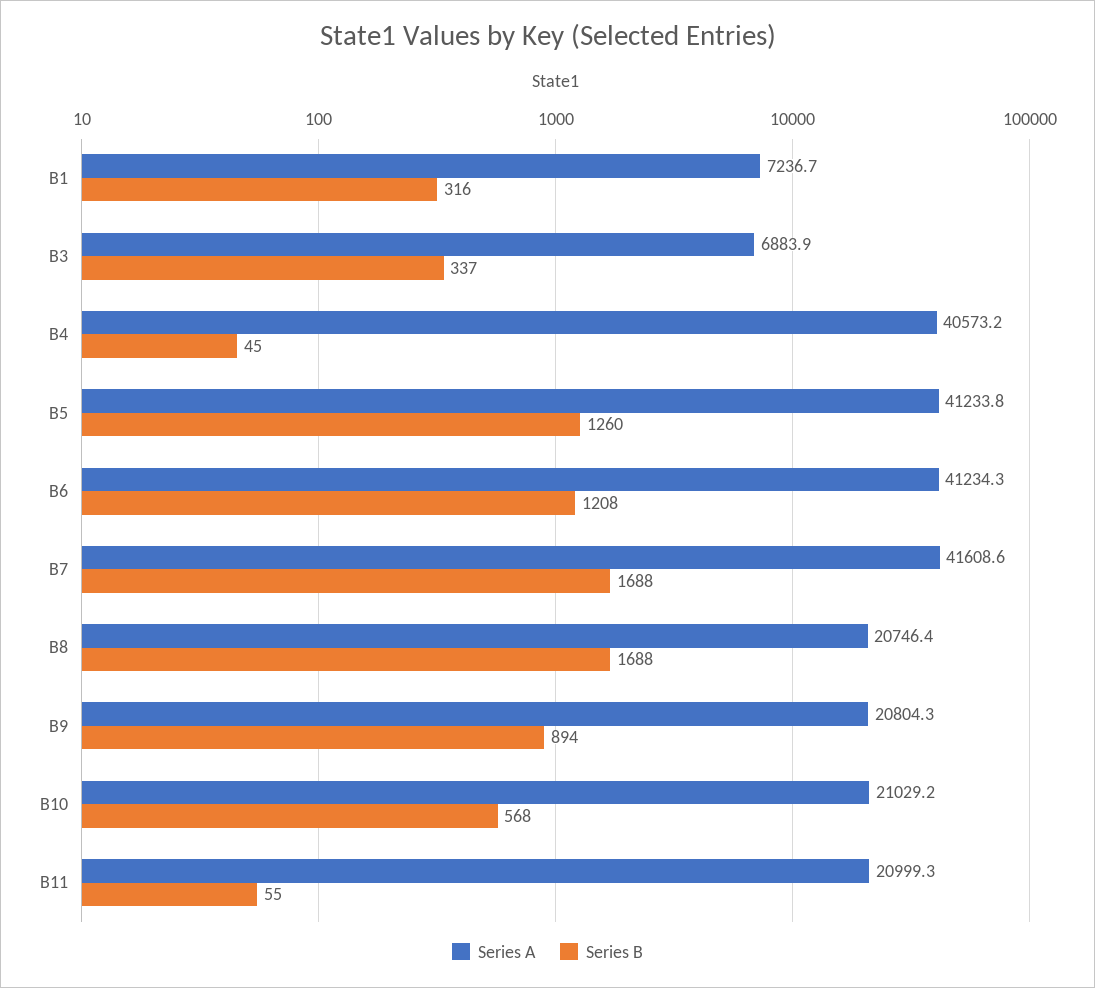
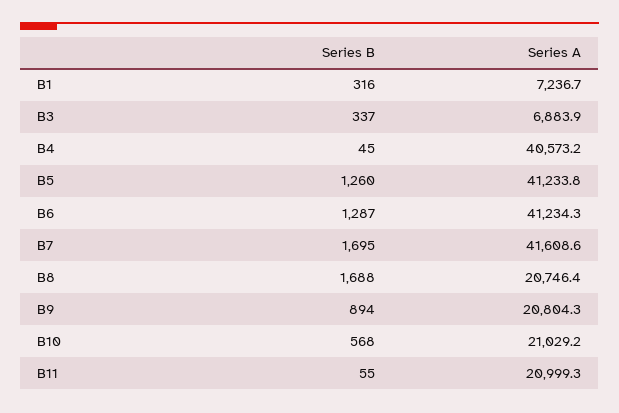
Series B, B6: 1208 -> 1287
Series B, B7: 1688 -> 1695

